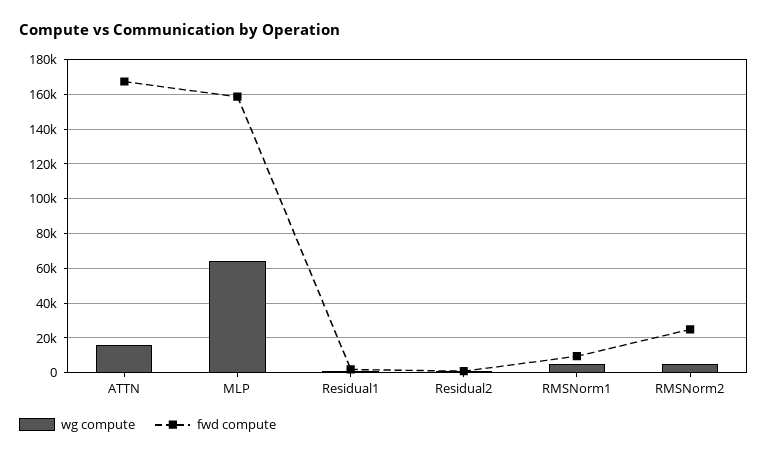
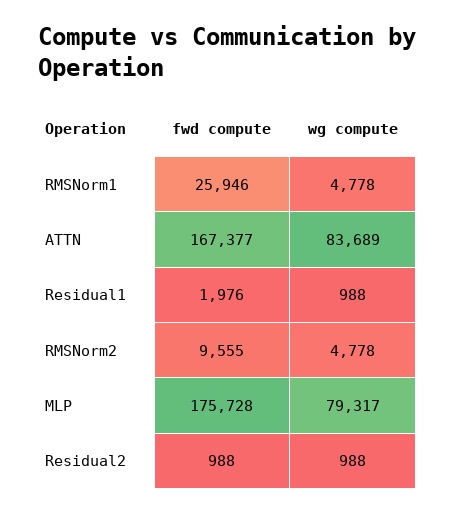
wg compute, ATTN: 15000 -> 83689
wg compute, MLP: 65000 -> 79317
fwd compute, MLP: 160000 -> 175728
fwd compute, RMSNorm1: 10000 -> 25946
fwd compute, RMSNorm2: 25000 -> 9555

